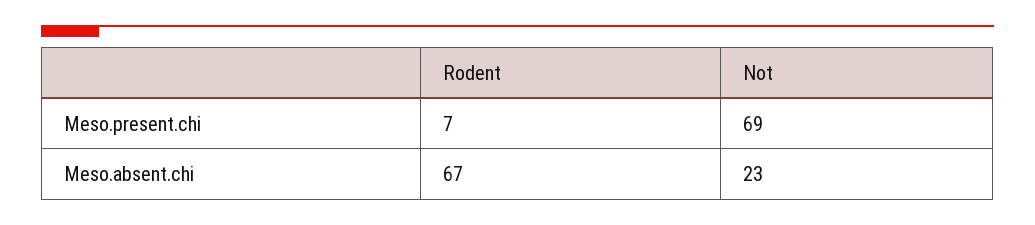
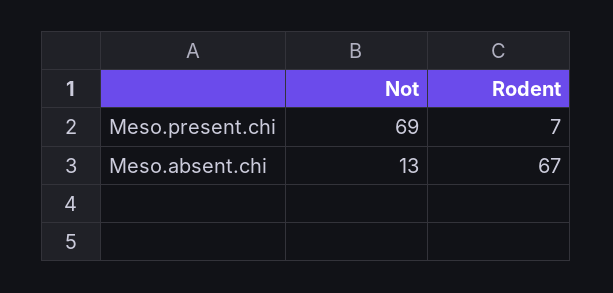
Not, Meso.absent.chi: 23 -> 13

